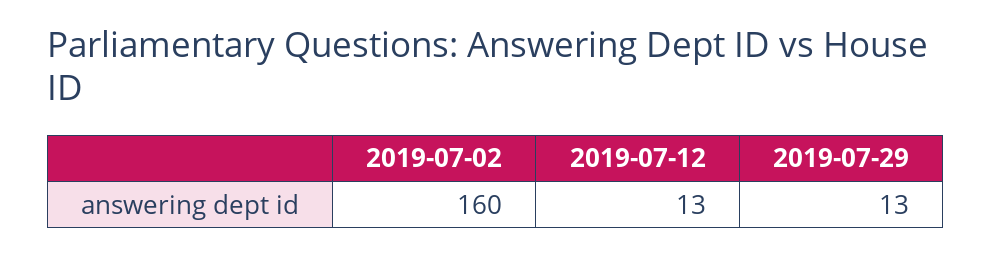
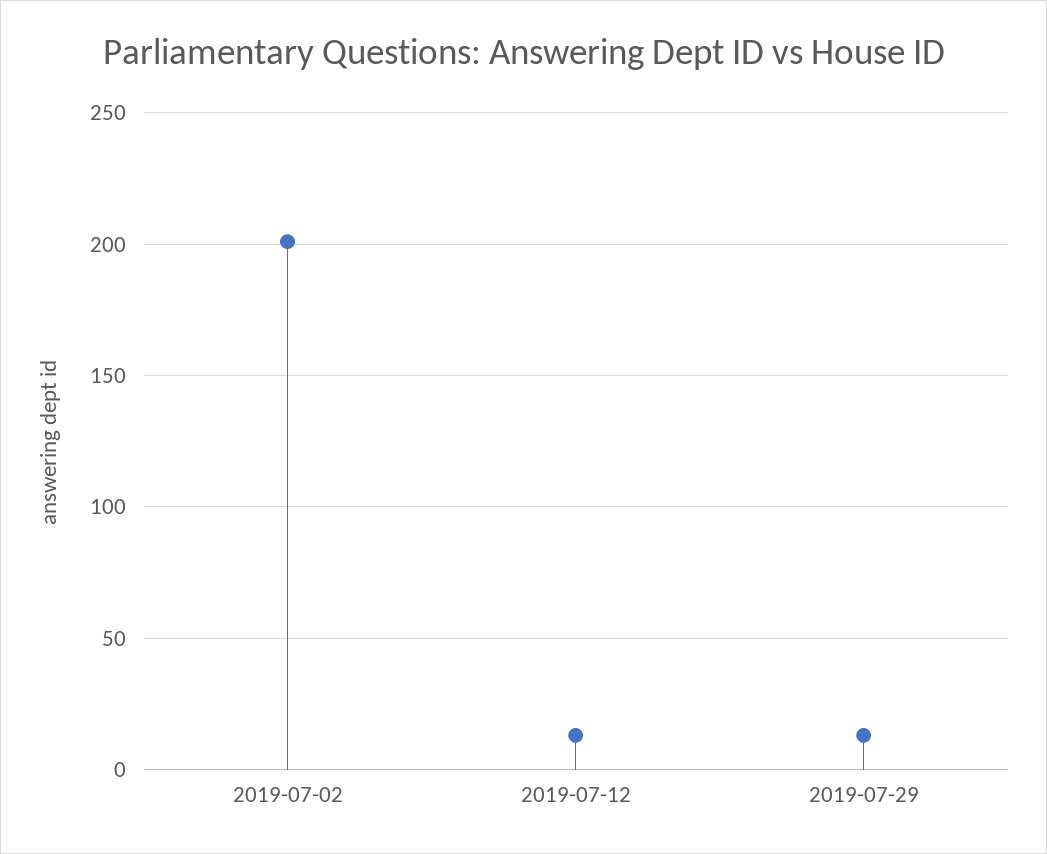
2019-07-02: 160 -> 200

